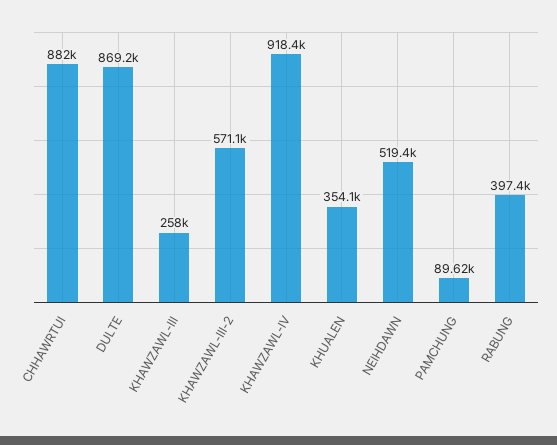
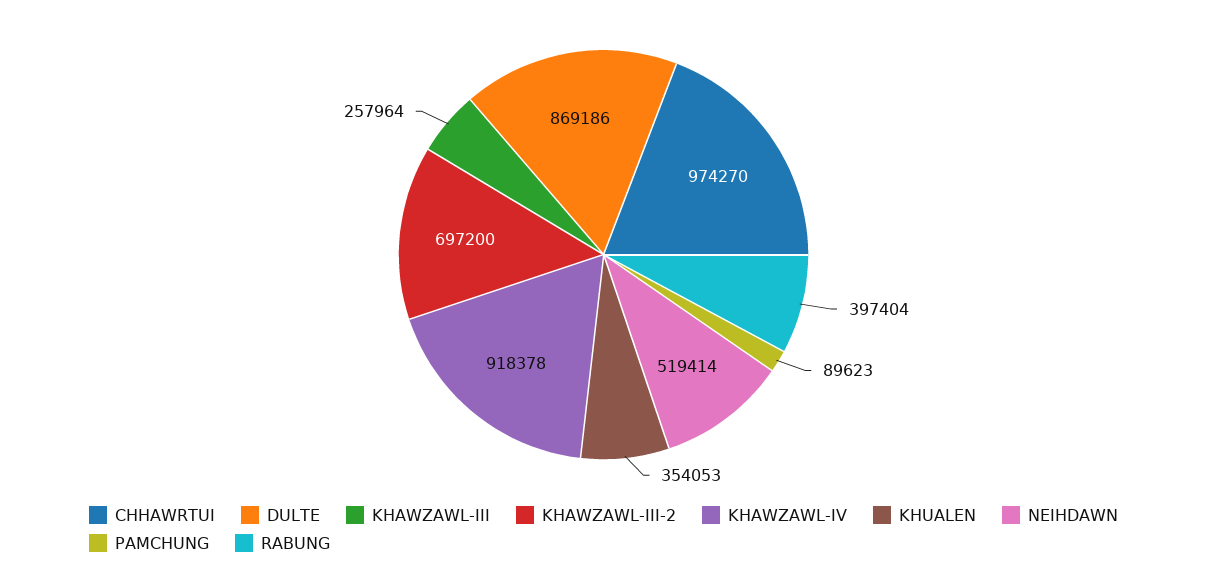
CHHAWRTUI: 882000 -> 974270
KHAWZAWL-III-2: 571100 -> 697200

